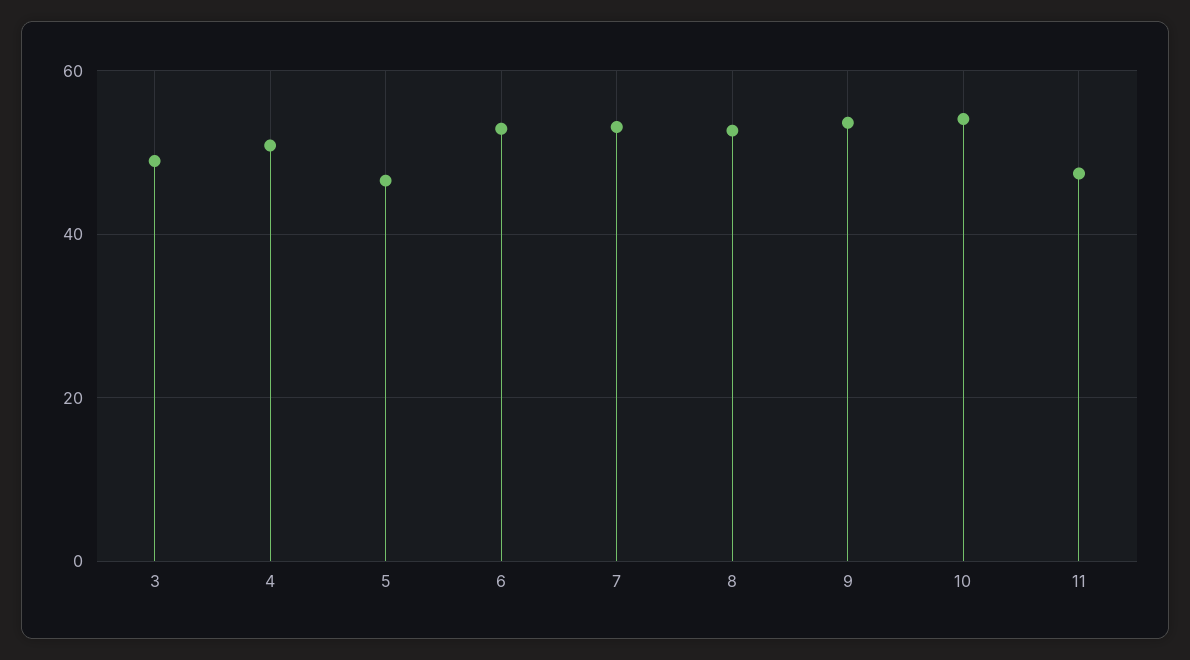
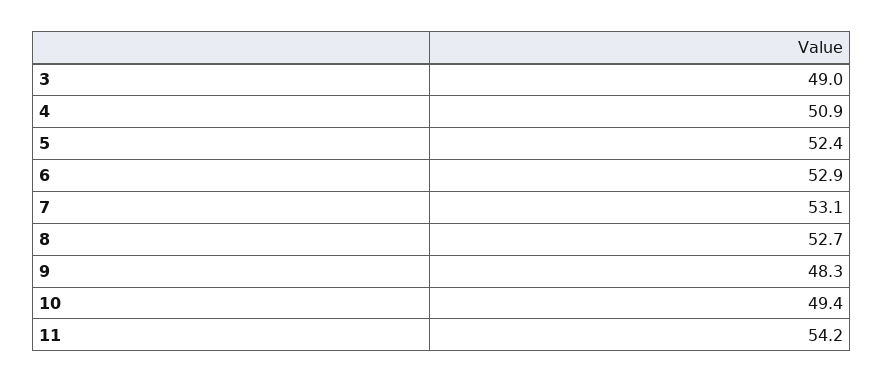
5: 46 -> 52.4
9: 54 -> 48.3
10: 54 -> 49.4
11: 48 -> 54.2

